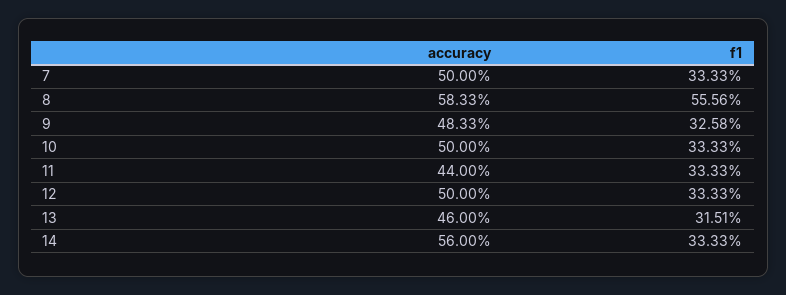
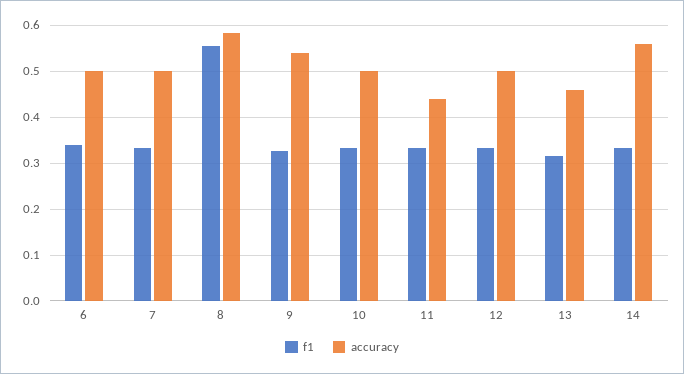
accuracy, 9: 0.4833 -> 0.54
f1, 6: none -> 0.34
accuracy, 6: none -> 0.5

